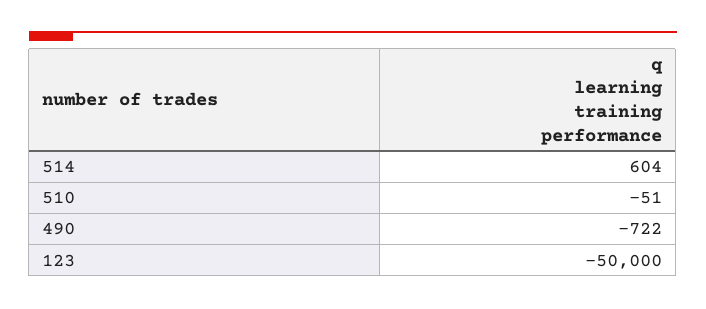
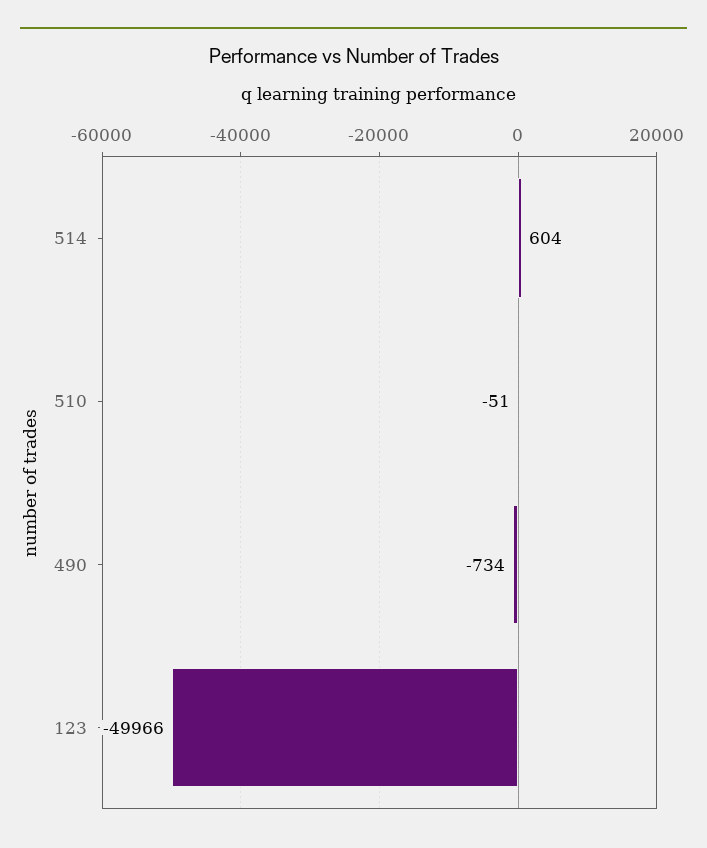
490: -722 -> -734
123: -50000 -> -49966

